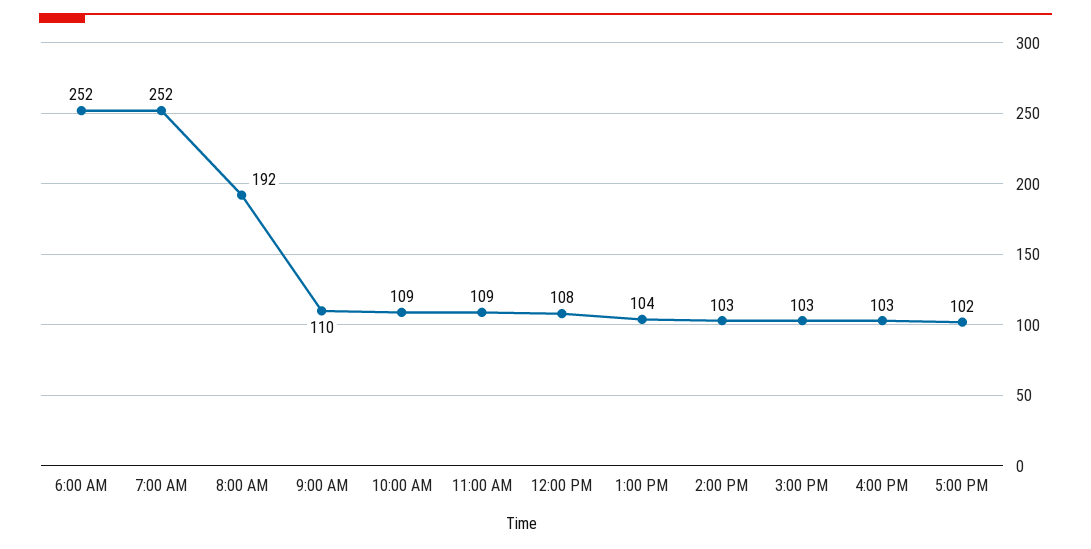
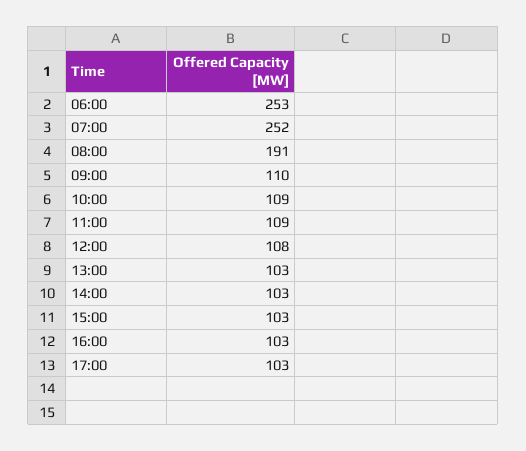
6:00 AM: 252 -> 253
8:00 AM: 192 -> 191
1:00 PM: 104 -> 103
5:00 PM: 102 -> 103

